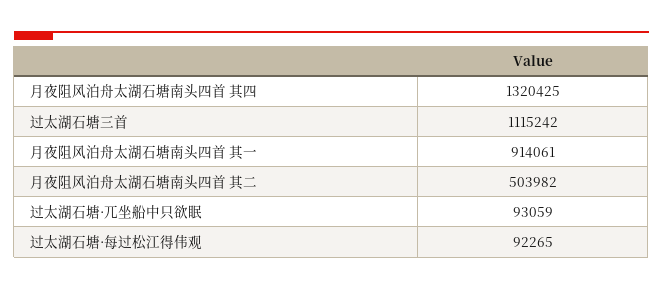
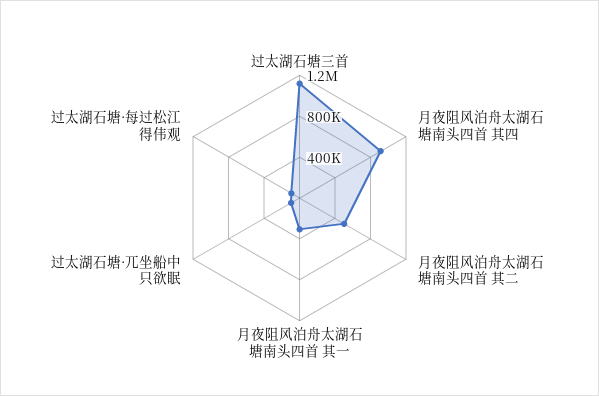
月夜阻风泊舟太湖石塘南头四首 其四: 1320425 -> 900000
月夜阻风泊舟太湖石塘南头四首 其一: 914061 -> 300000

